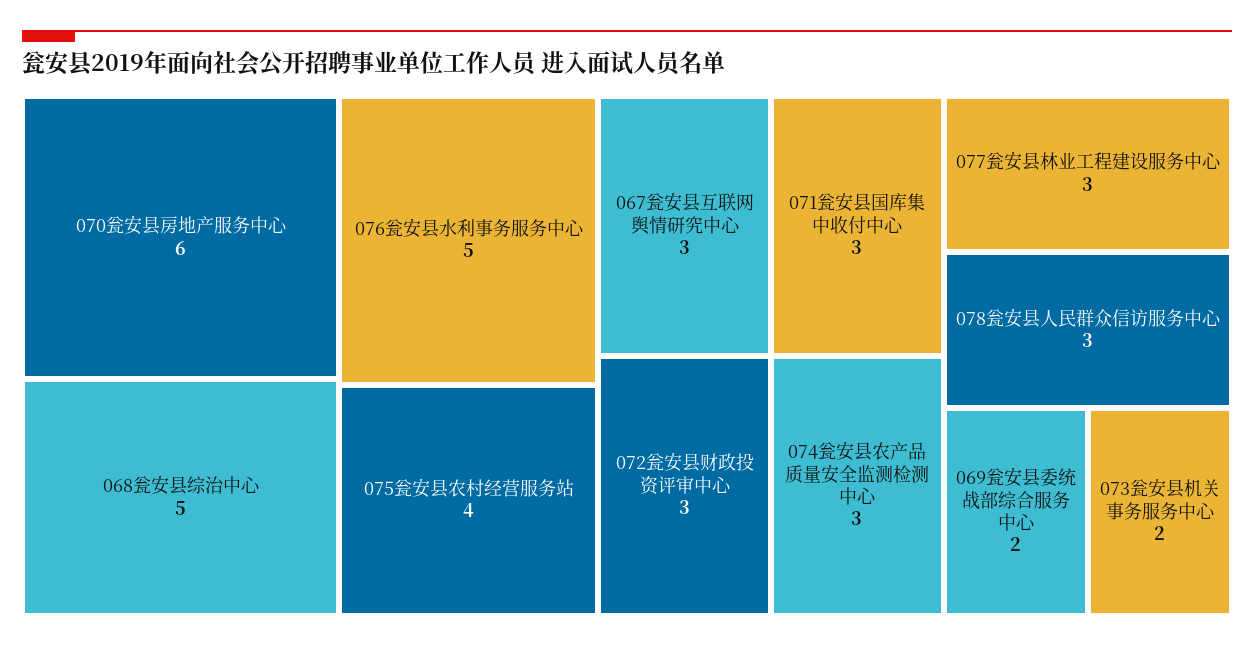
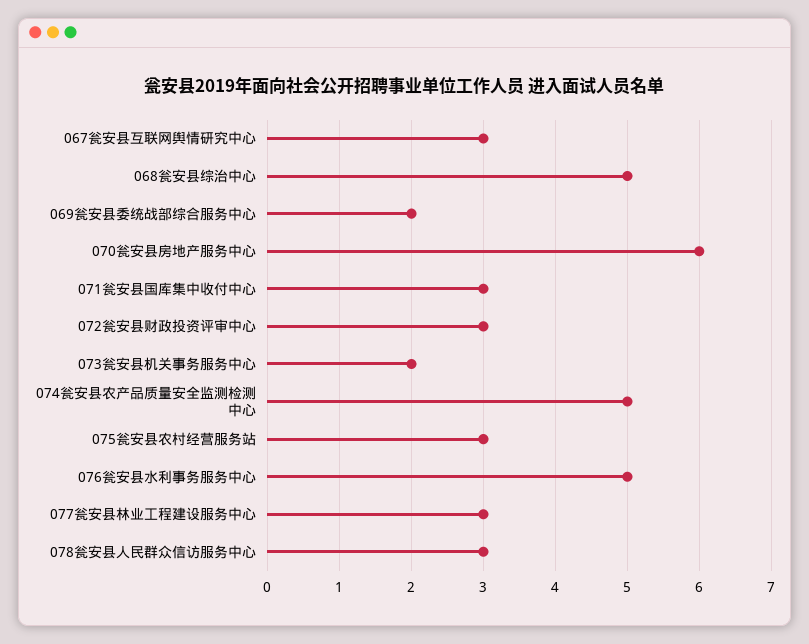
075瓮安县农村经营服务站: 4 -> 3
074瓮安县农产品质量安全监测检测中心: 3 -> 5

